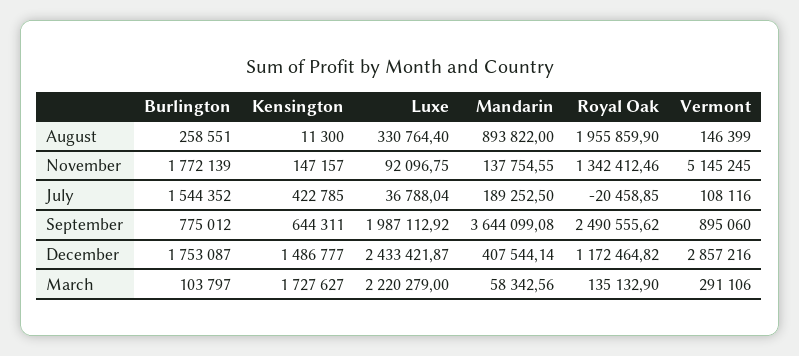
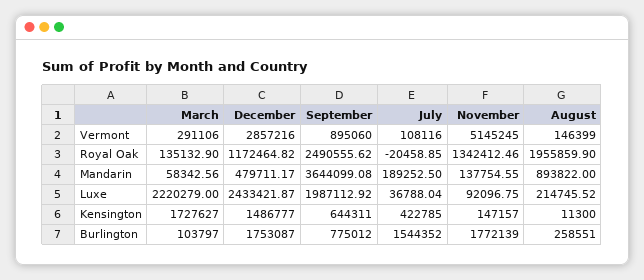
Luxe, August: 330764.4 -> 214745.52
Mandarin, December: 407544.14 -> 479711.17

